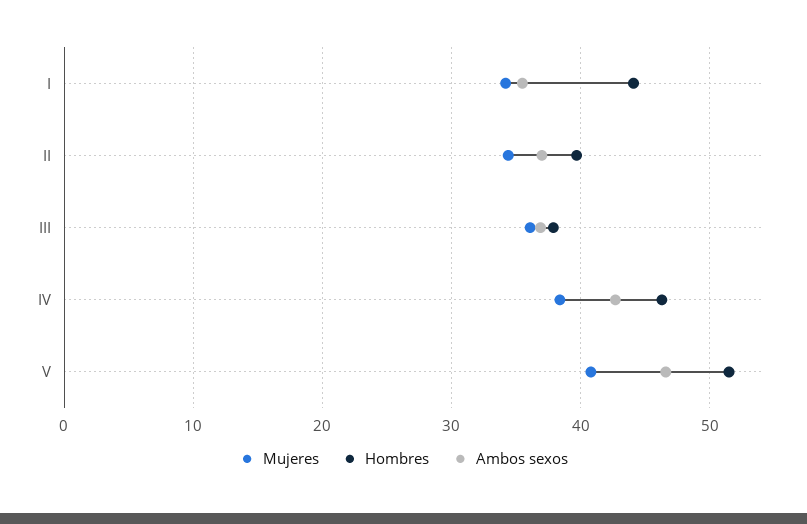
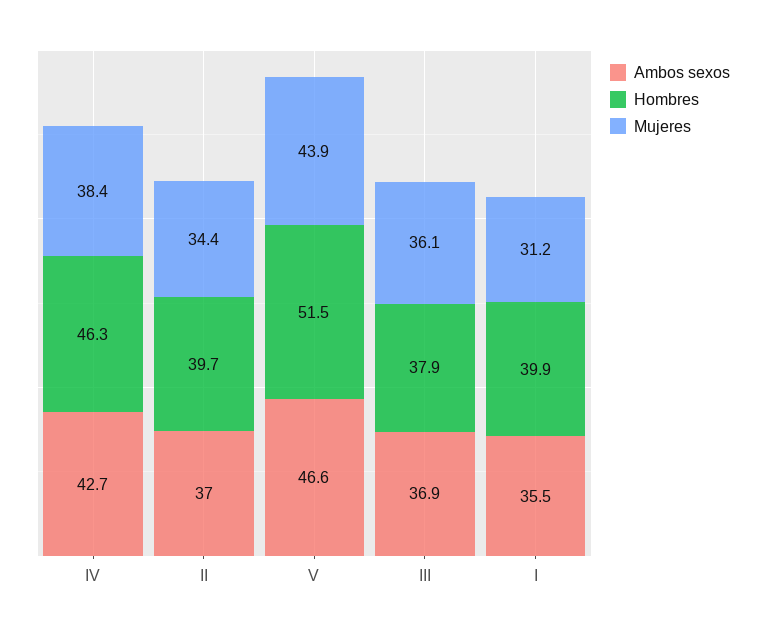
Mujeres, I: 34 -> 31.2
Hombres, I: 44 -> 39.9
Mujeres, V: 41 -> 43.9

